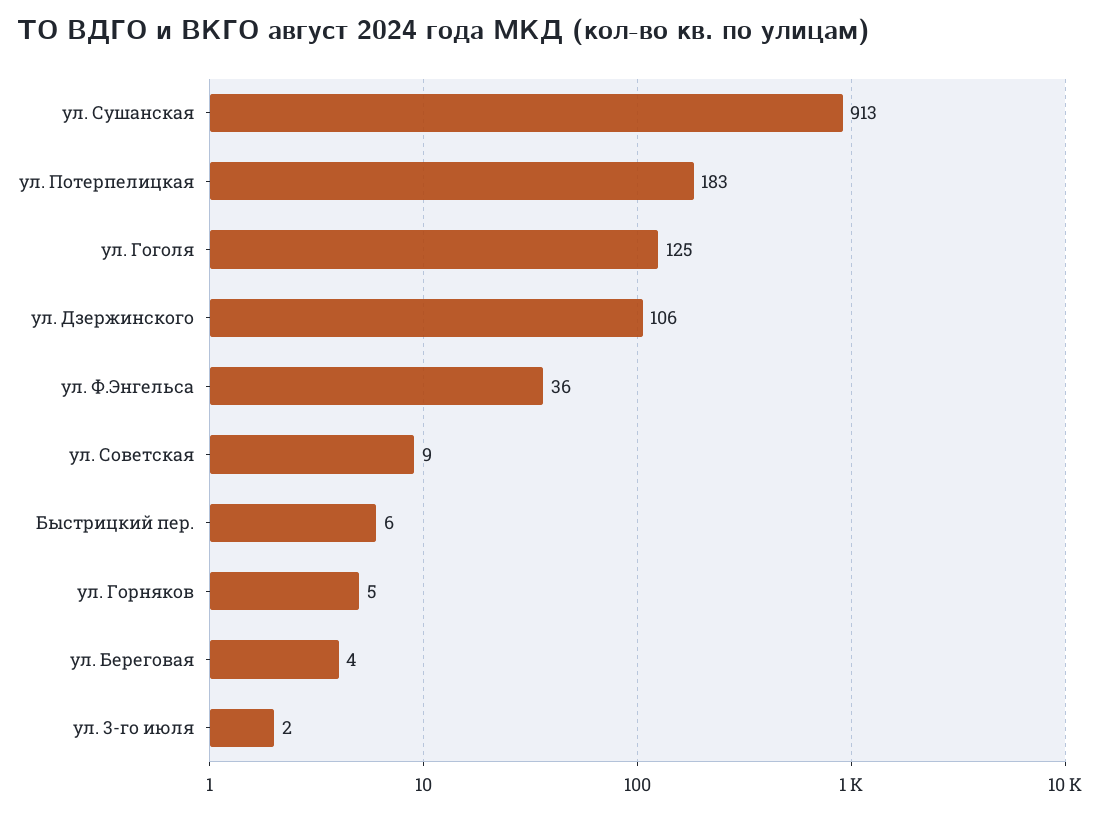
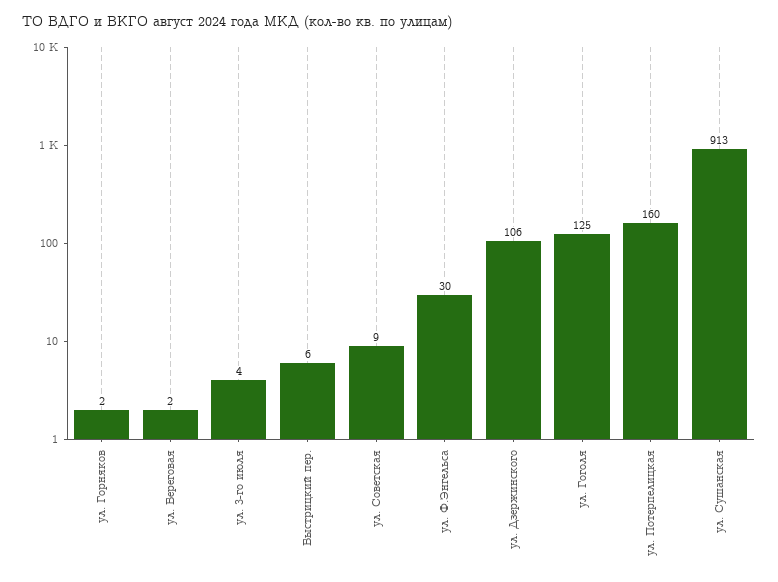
ул. Потерпелицкая: 183 -> 160
ул. Ф.Энгельса: 36 -> 30
ул. Горняков: 5 -> 2
ул. Береговая: 4 -> 2
ул. 3-го июля: 2 -> 4

